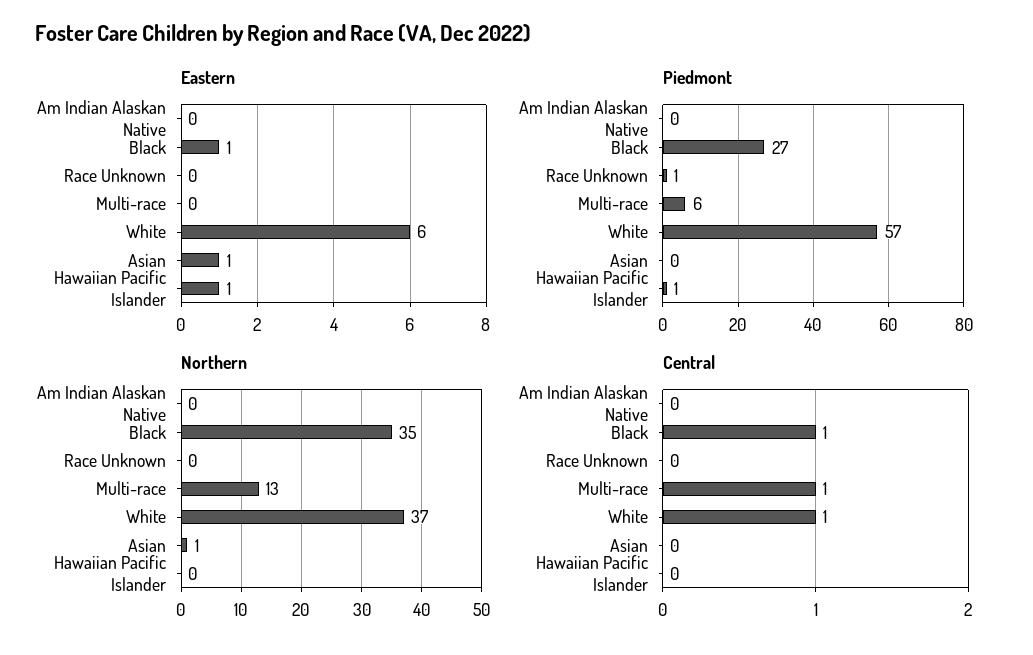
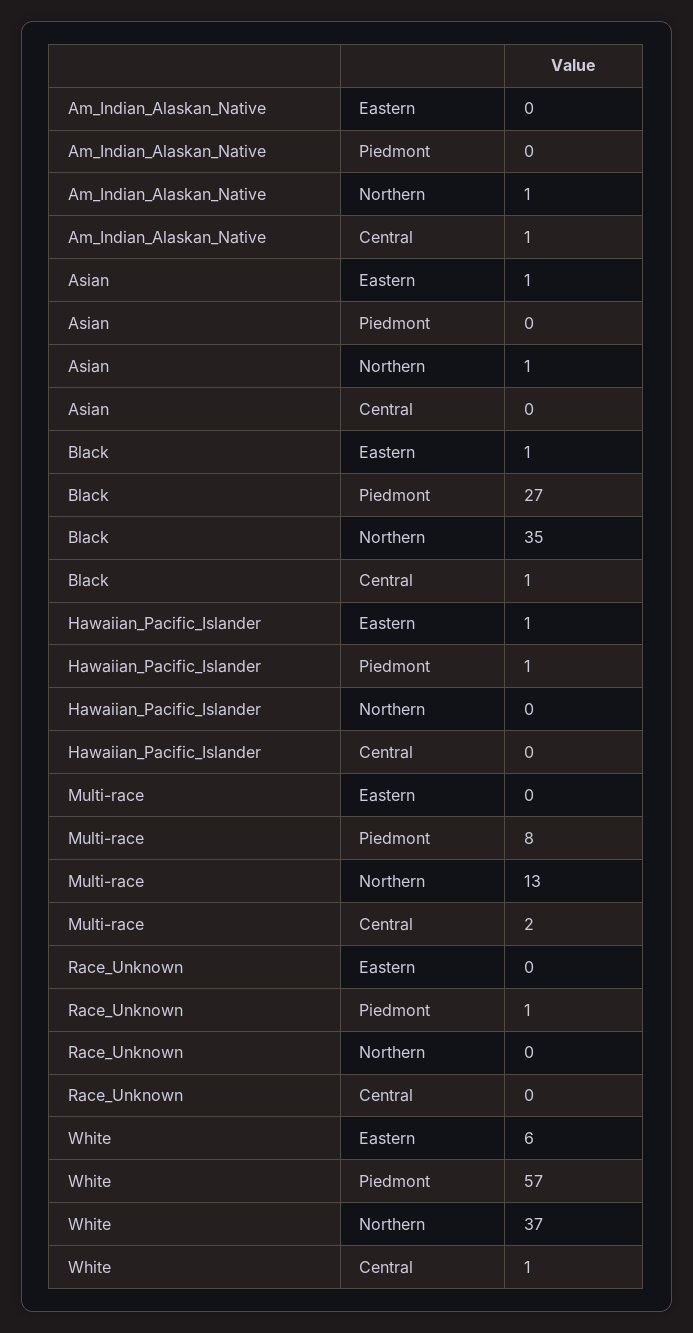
Piedmont, Multi-race: 6 -> 8
Northern, Am Indian Alaskan Native: 0 -> 1
Central, Am Indian Alaskan Native: 0 -> 1
Central, Multi-race: 1 -> 2

